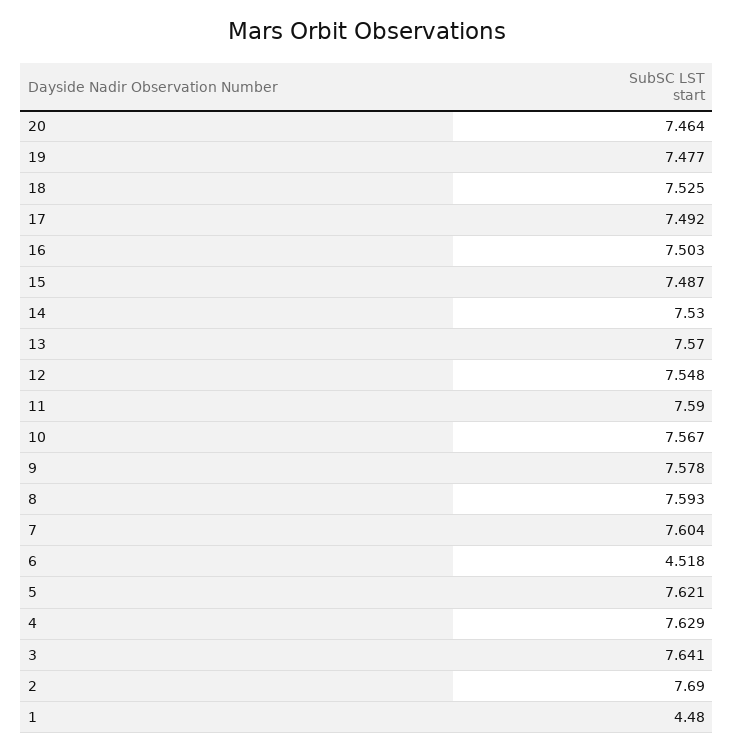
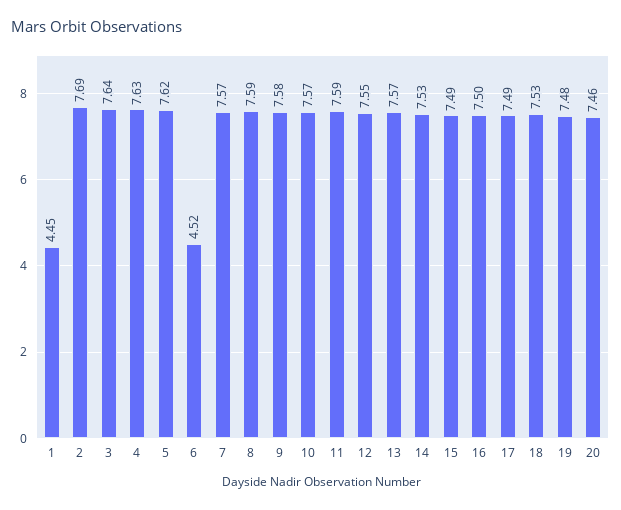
7: 7.604 -> 7.57
1: 4.48 -> 4.45

